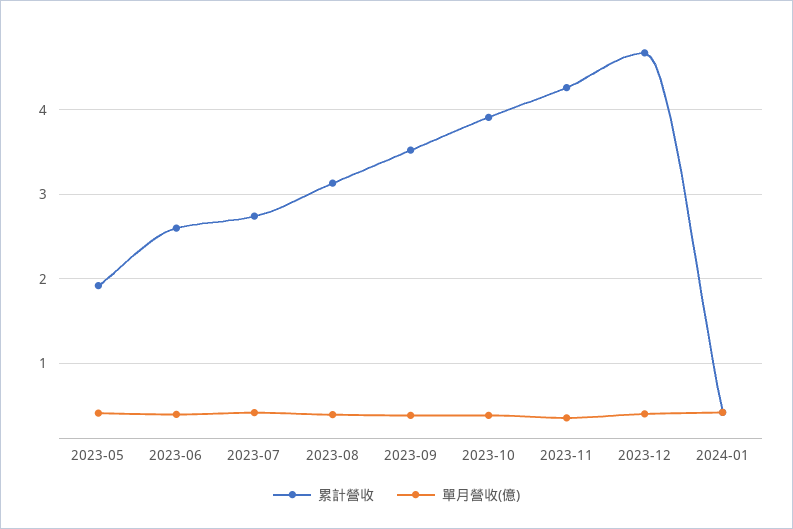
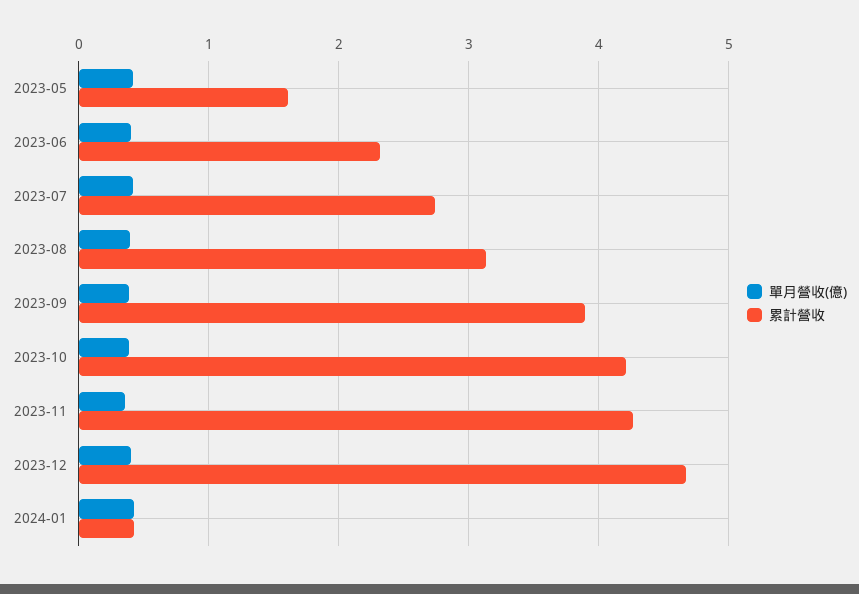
累計營收, 2023-05: 1.9 -> 1.6
累計營收, 2023-06: 2.6 -> 2.3
累計營收, 2023-09: 3.5 -> 3.9
累計營收, 2023-10: 3.9 -> 4.2

